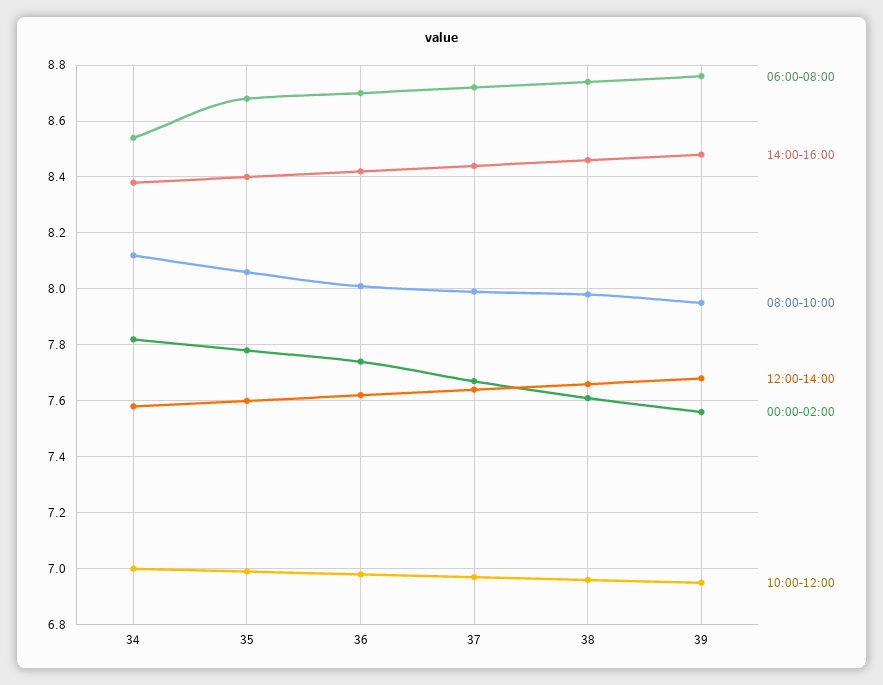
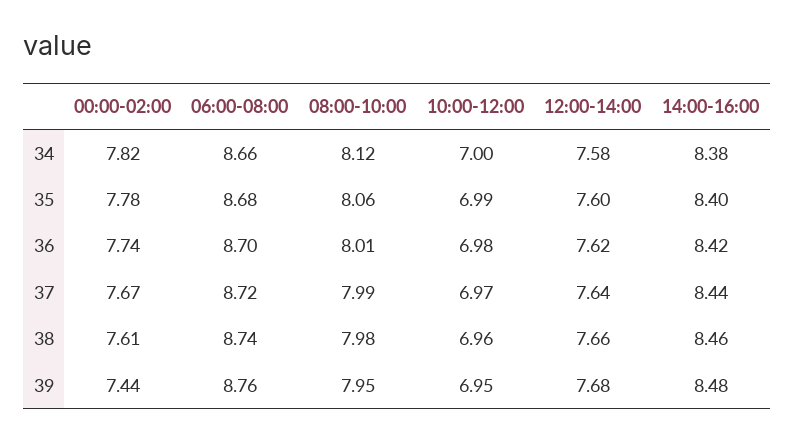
06:00-08:00, 34: 8.55 -> 8.66
00:00-02:00, 39: 7.55 -> 7.44

